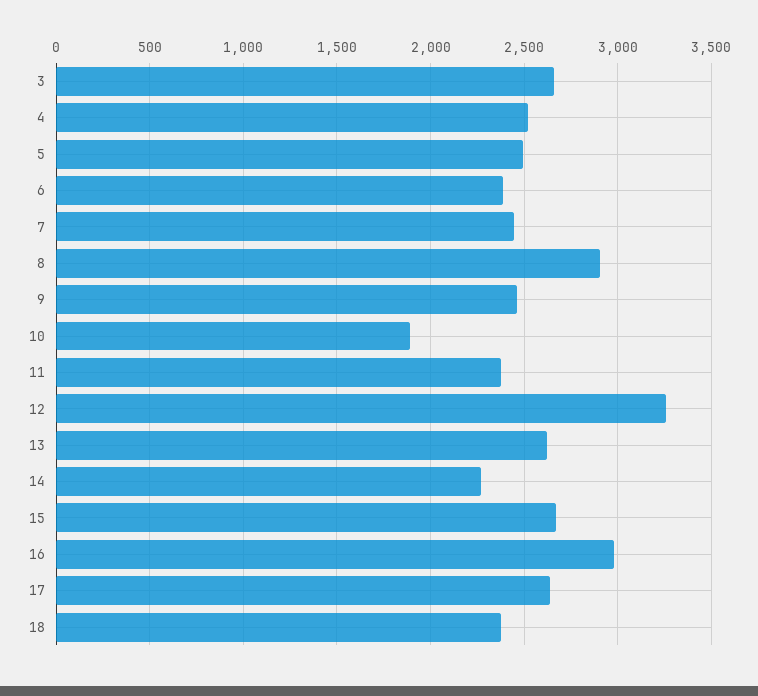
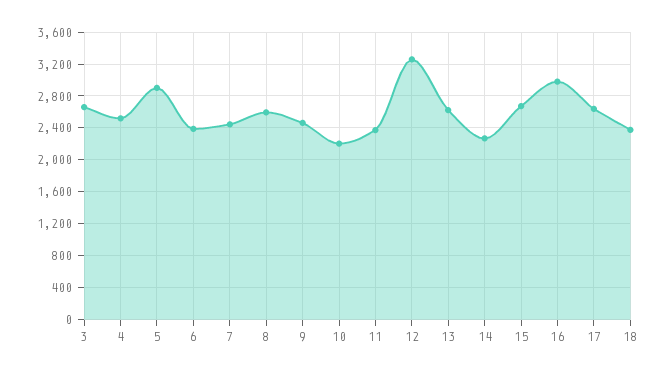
5: 2500 -> 2900
8: 2900 -> 2600
10: 1900 -> 2200

